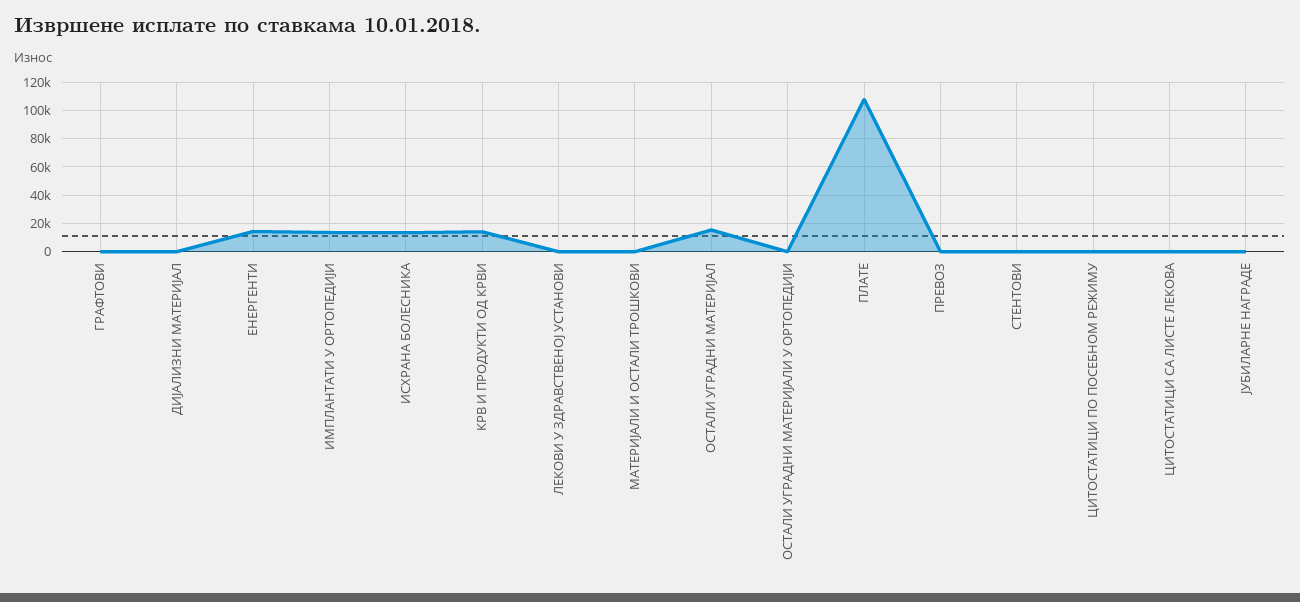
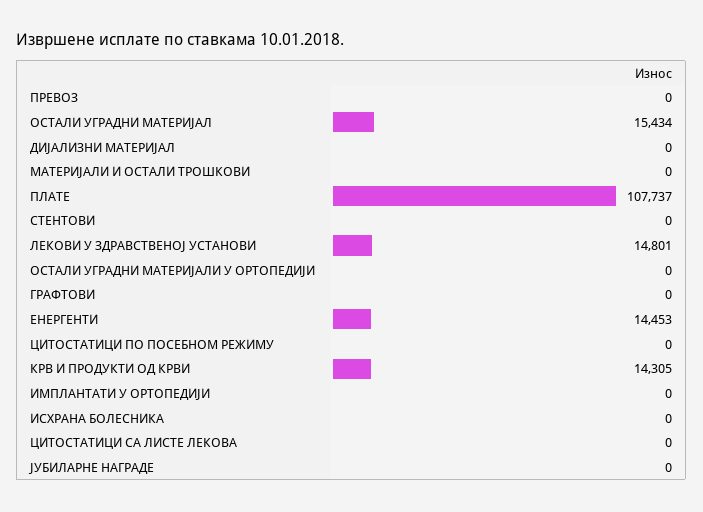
ИМПЛАНТАТИ У ОРТОПЕДИЈИ: 15000 -> 0
ИСХРАНА БОЛЕСНИКА: 15000 -> 0
ЛЕКОВИ У ЗДРАВСТВЕНОЈ УСТАНОВИ: 0 -> 14801

